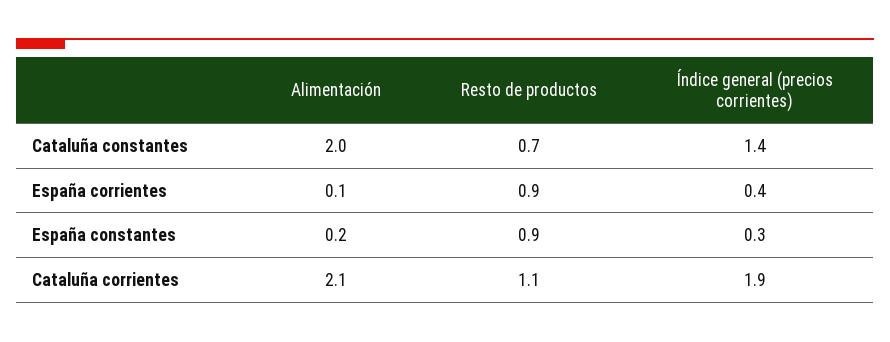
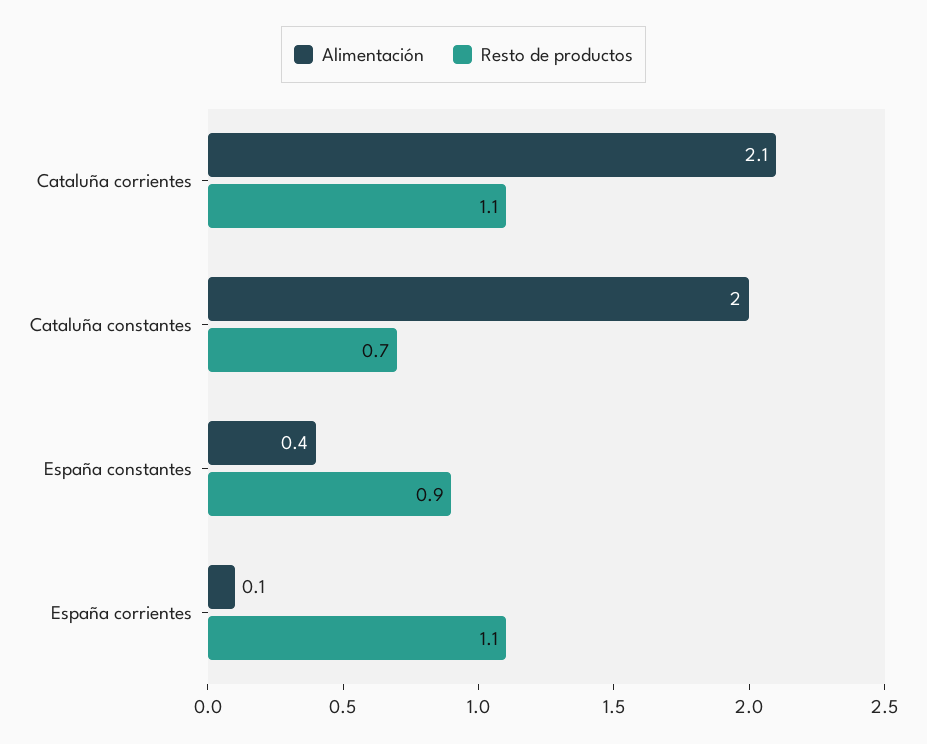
Índice general (precios corrientes), Cataluña constantes: 1.4 -> none
Resto de productos, España corrientes: 0.9 -> 1.1
Índice general (precios corrientes), España corrientes: 0.4 -> none
Alimentación, España constantes: 0.2 -> 0.4
Índice general (precios corrientes), España constantes: 0.3 -> none
Índice general (precios corrientes), Cataluña corrientes: 1.9 -> none

